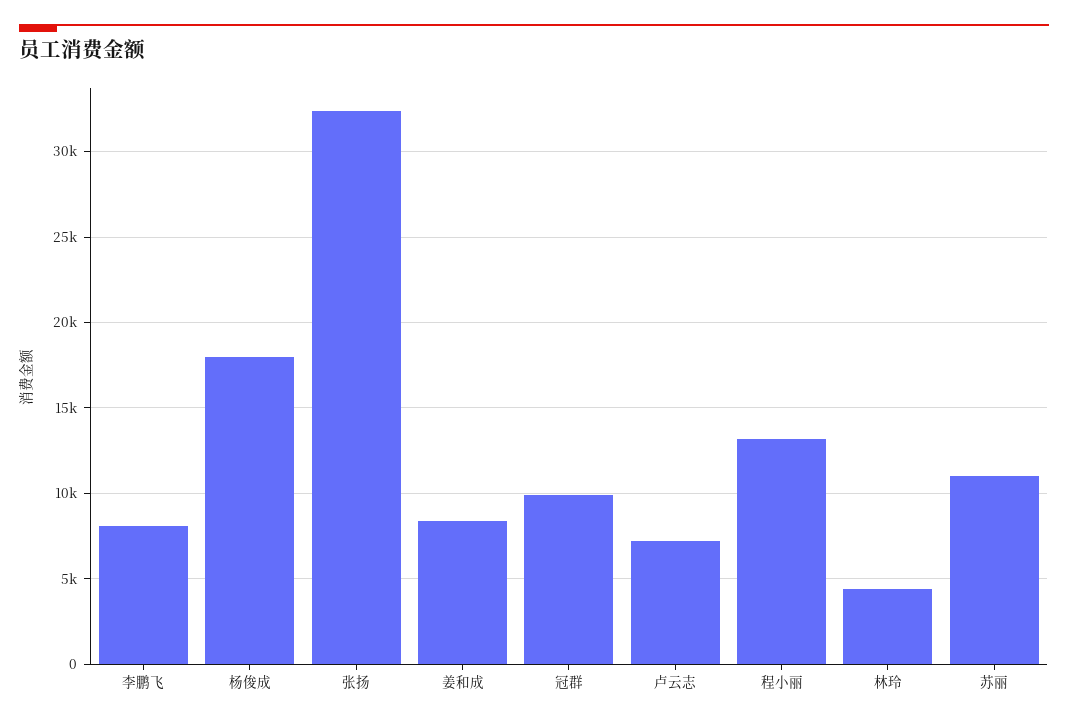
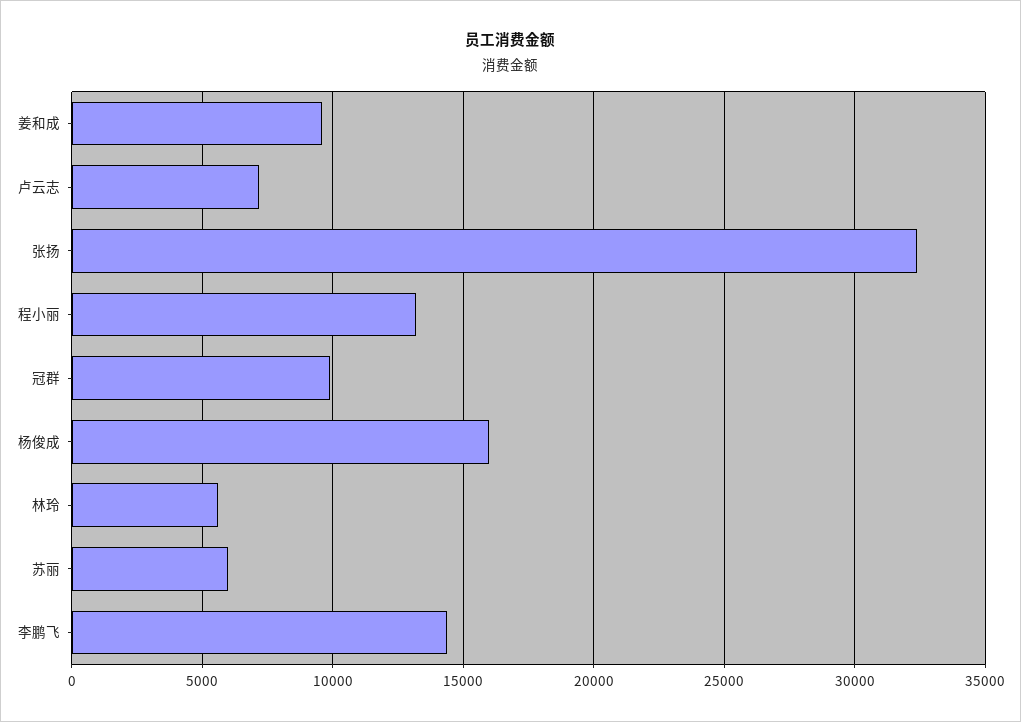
李鹏飞: 8000 -> 14500
杨俊成: 18000 -> 16000
姜和成: 8500 -> 9500
林玲: 4500 -> 5500
苏丽: 11000 -> 6000

